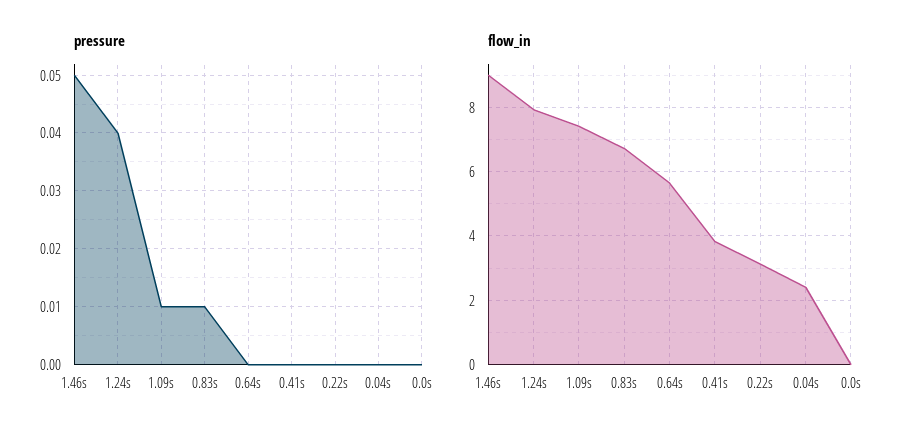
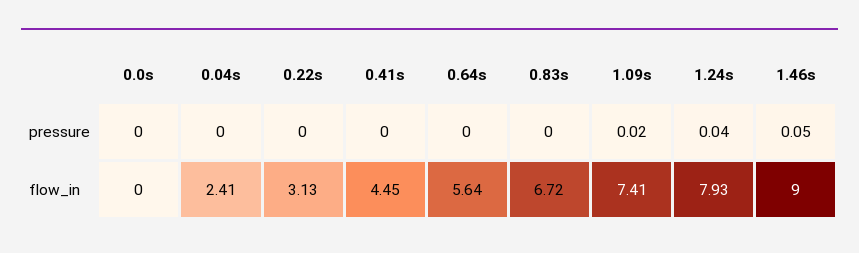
pressure, 1.09s: 0.01 -> 0.02
pressure, 0.83s: 0.01 -> 0
flow_in, 0.41s: 3.8 -> 4.45

